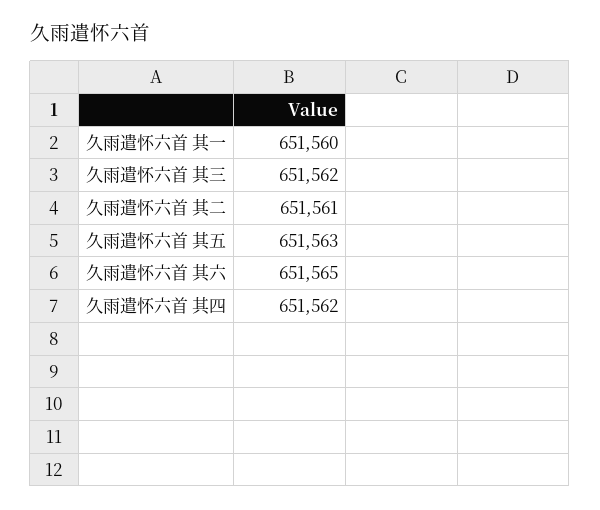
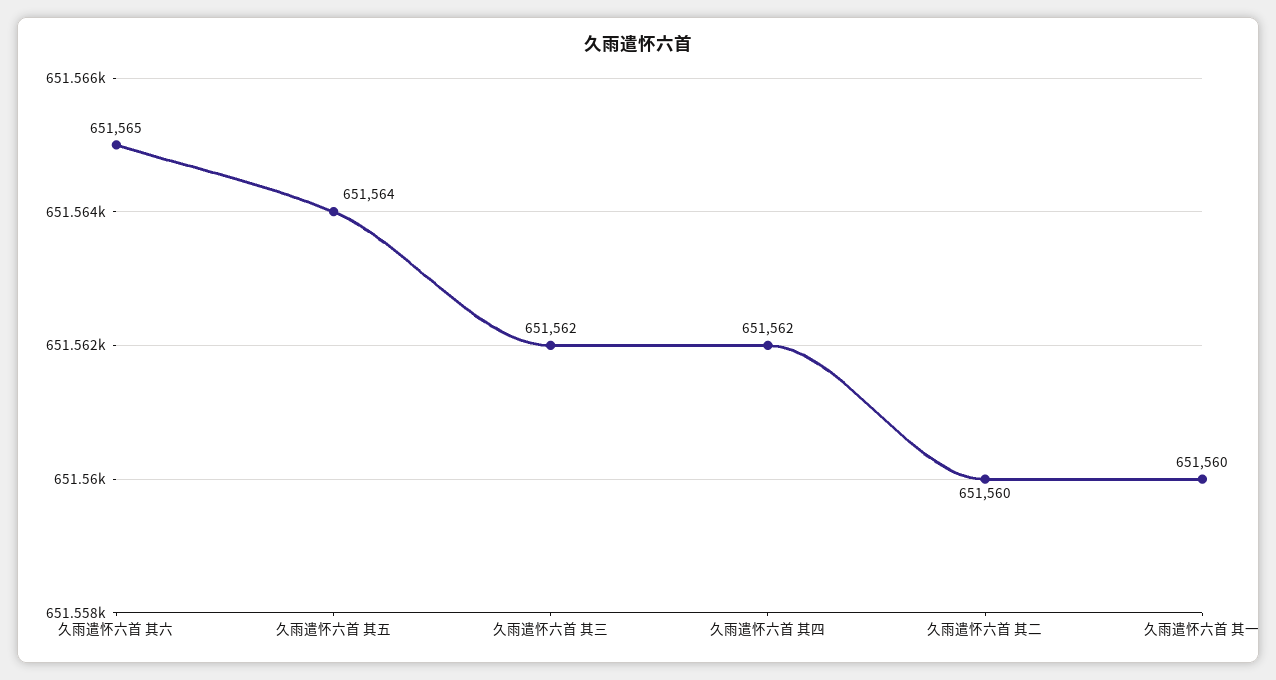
久雨遣怀六首 其二: 651561 -> 651560
久雨遣怀六首 其五: 651563 -> 651564

